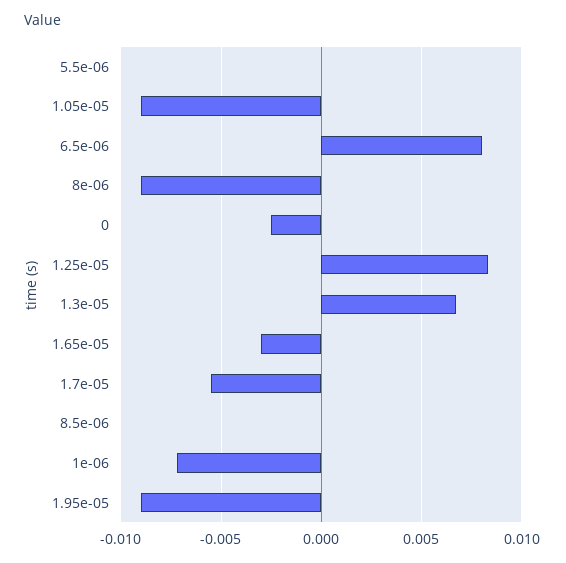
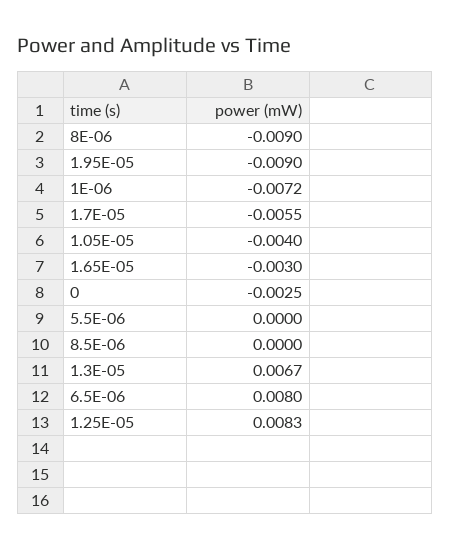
1.05e-05: -0.009 -> -0.004

